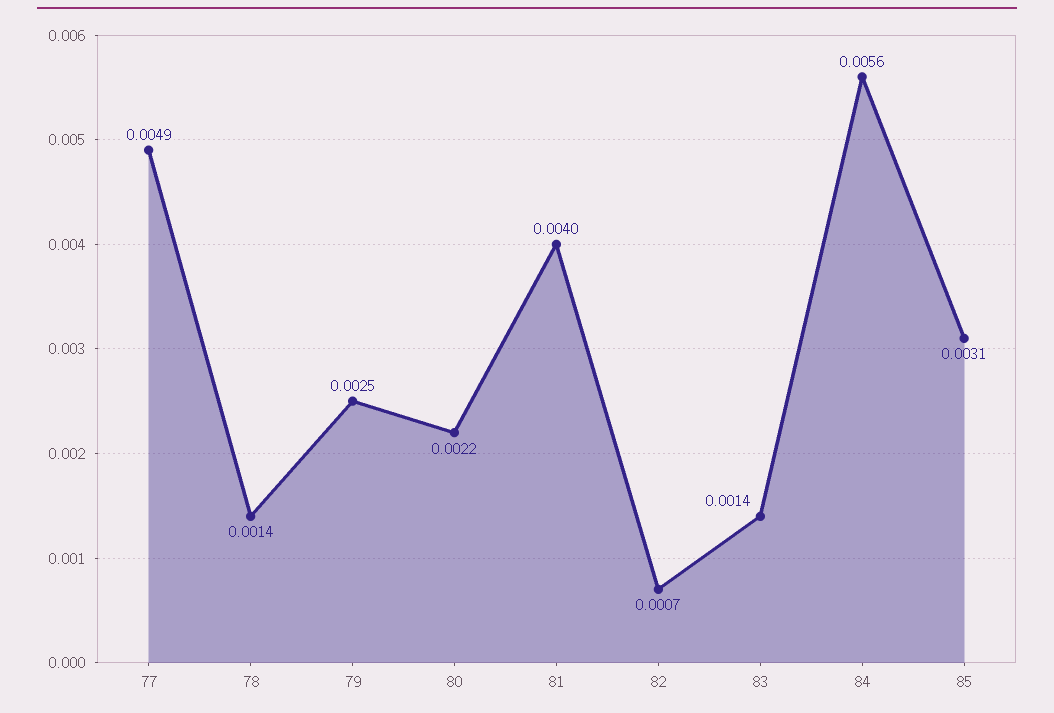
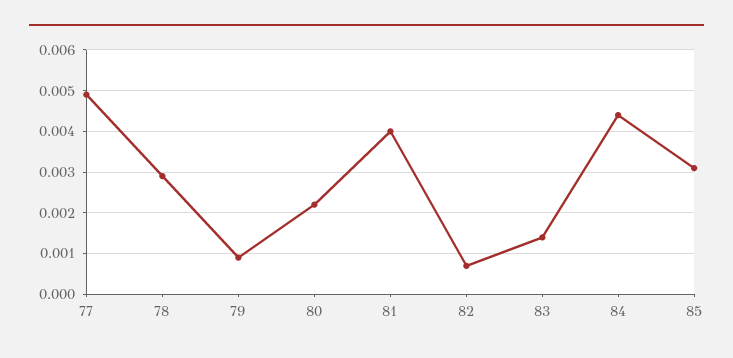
78: 0.0014 -> 0.003
79: 0.0025 -> 0.001
84: 0.0056 -> 0.0045

